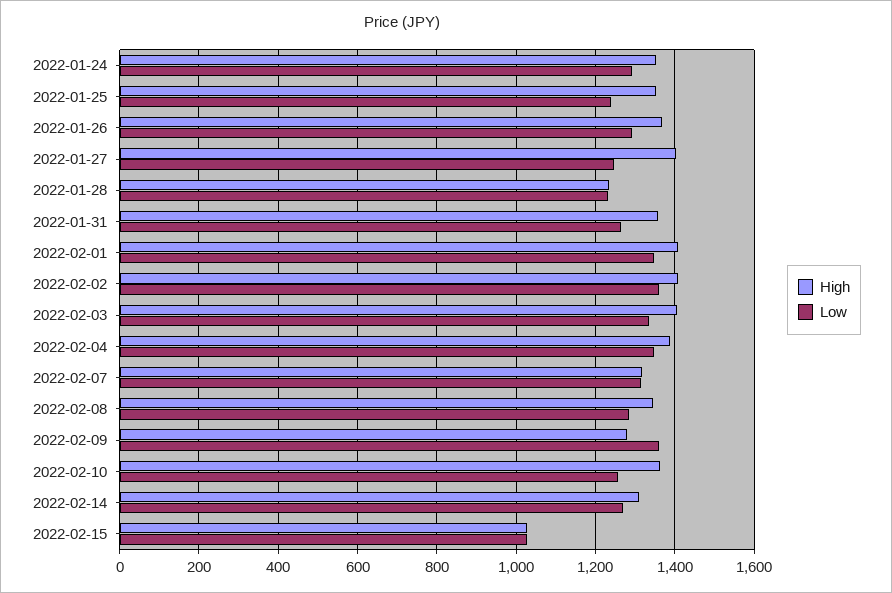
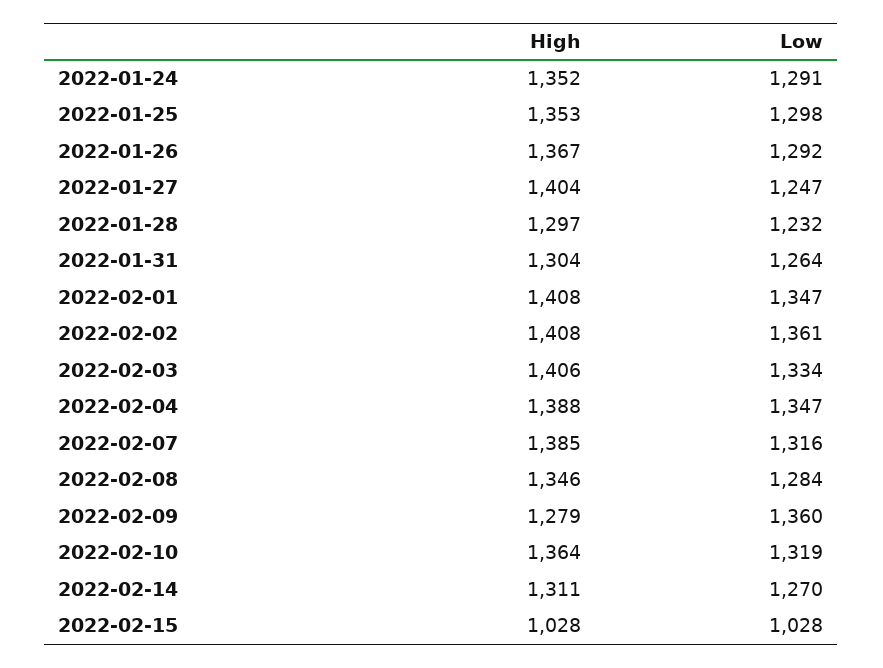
Low, 2022-01-25: 1240 -> 1298
High, 2022-01-28: 1240 -> 1297
High, 2022-01-31: 1360 -> 1304
High, 2022-02-07: 1320 -> 1385
Low, 2022-02-10: 1260 -> 1319

